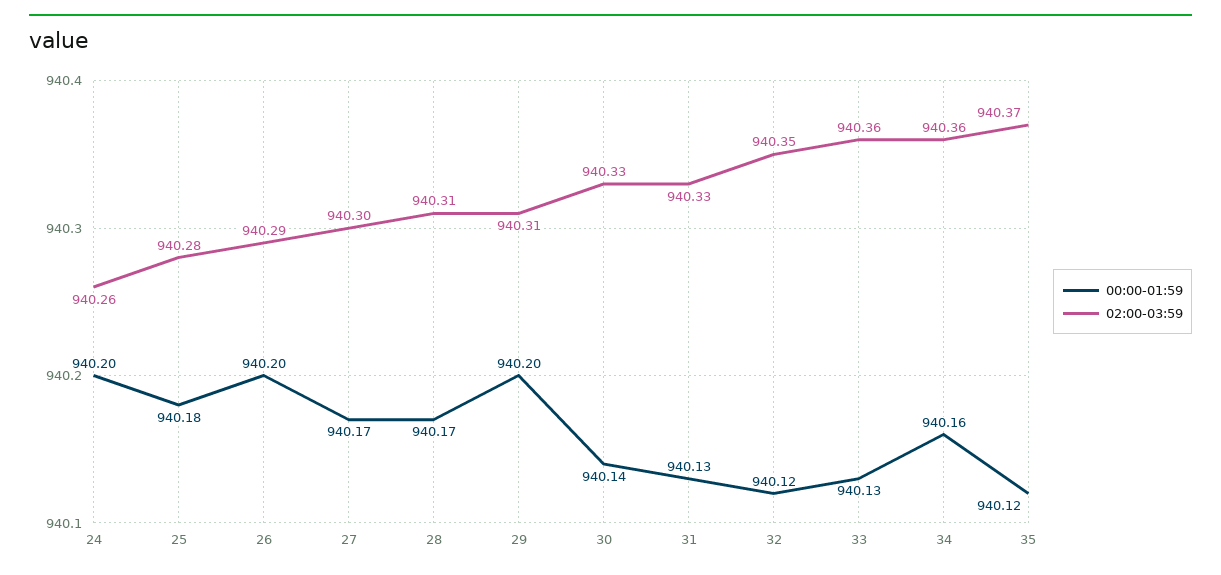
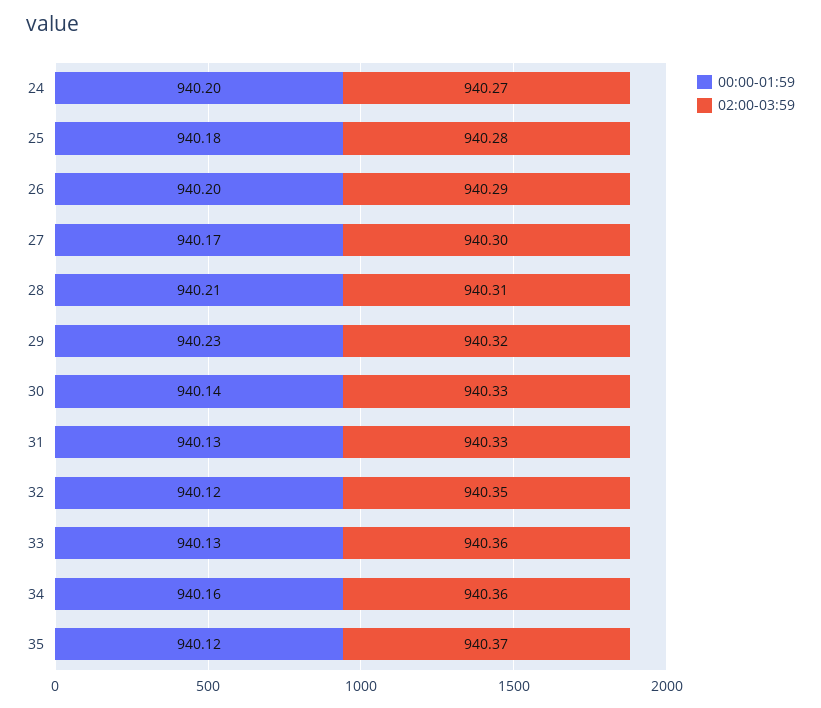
02:00-03:59, 24: 940.26 -> 940.27
00:00-01:59, 28: 940.17 -> 940.21
00:00-01:59, 29: 940.2 -> 940.23
02:00-03:59, 29: 940.31 -> 940.32

